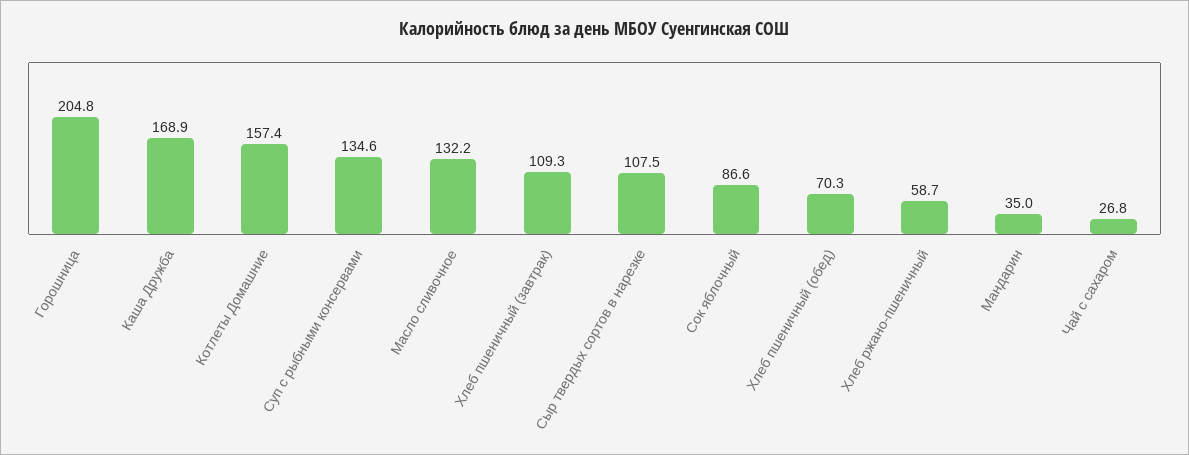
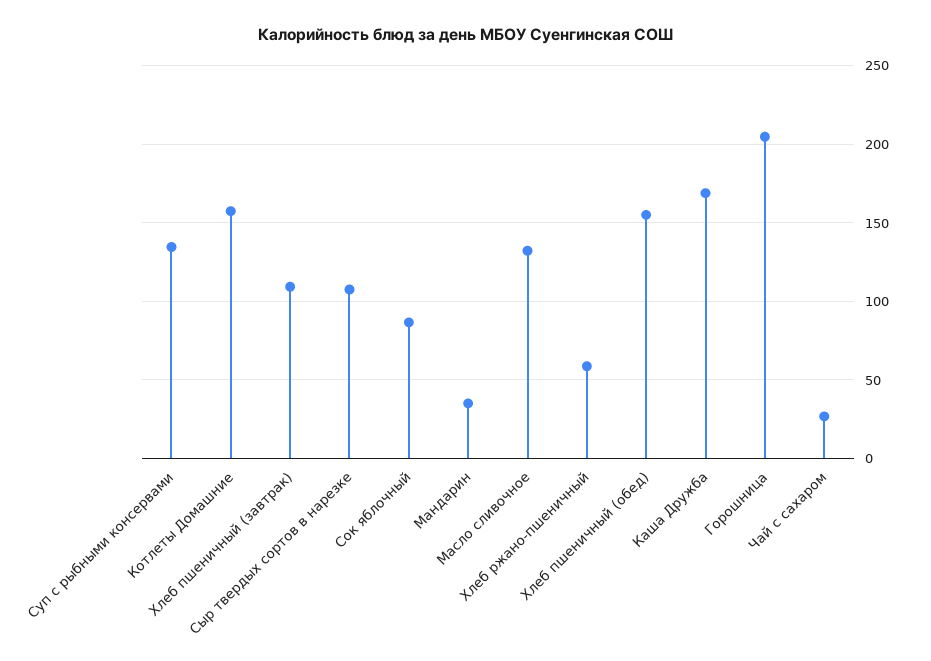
Хлеб пшеничный (обед): 70.3 -> 155

